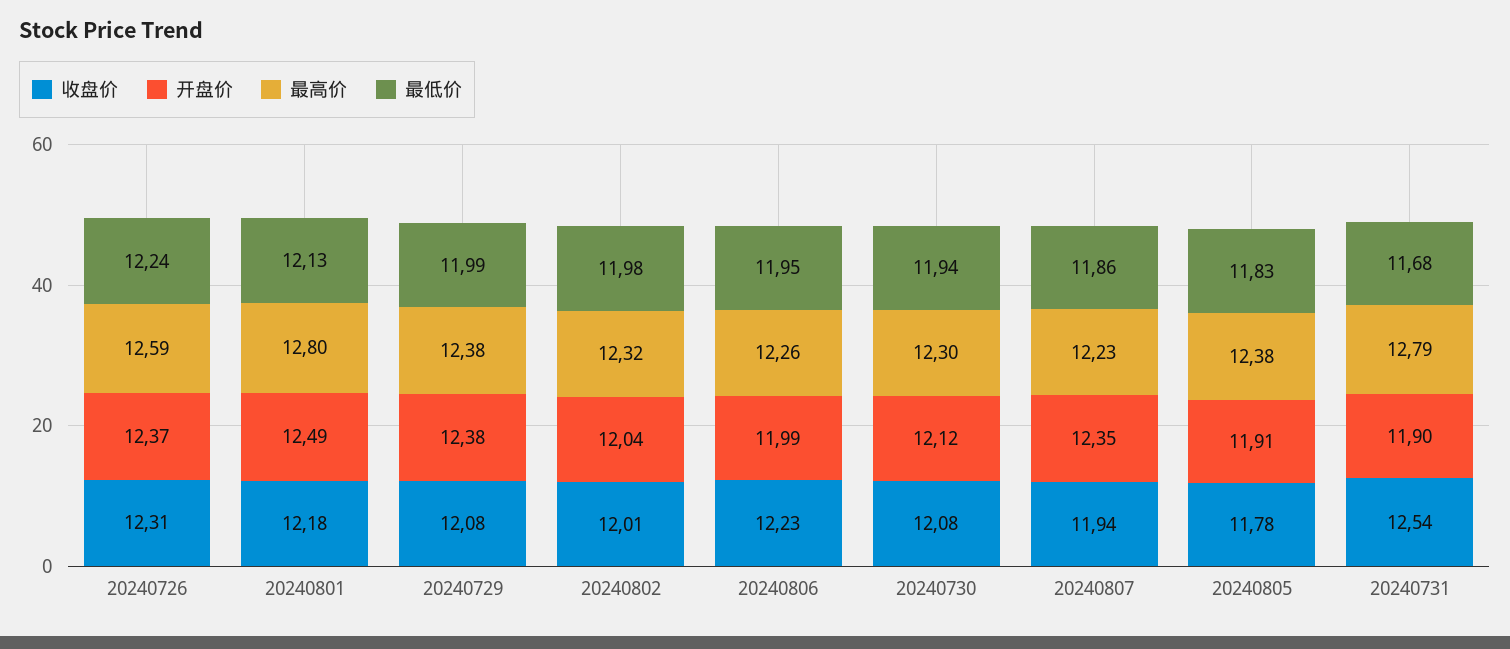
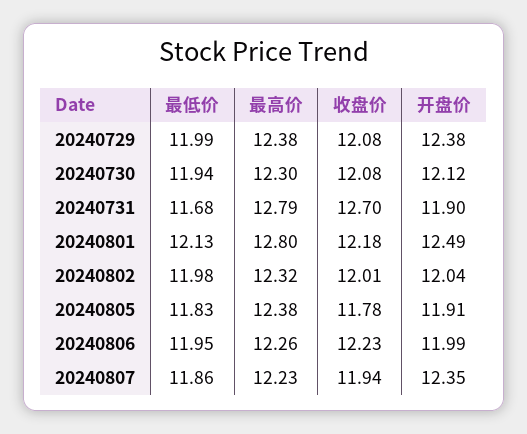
收盘价, 20240726: 12.31 -> none
开盘价, 20240726: 12.37 -> none
最高价, 20240726: 12.59 -> none
最低价, 20240726: 12.24 -> none
收盘价, 20240731: 12.54 -> 12.7

